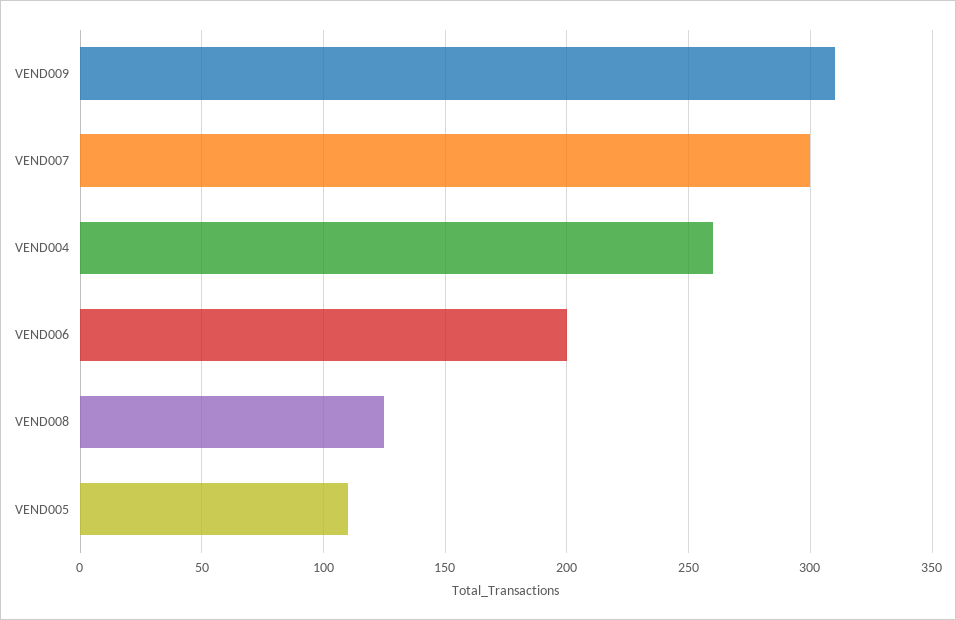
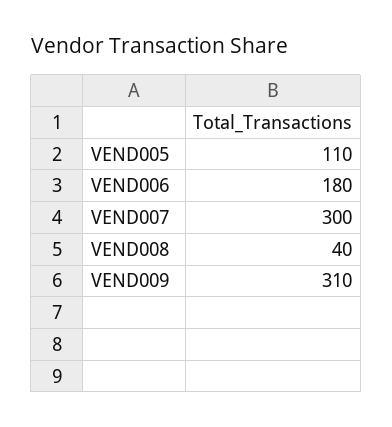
VEND004: 260 -> none
VEND006: 200 -> 180
VEND008: 125 -> 40

